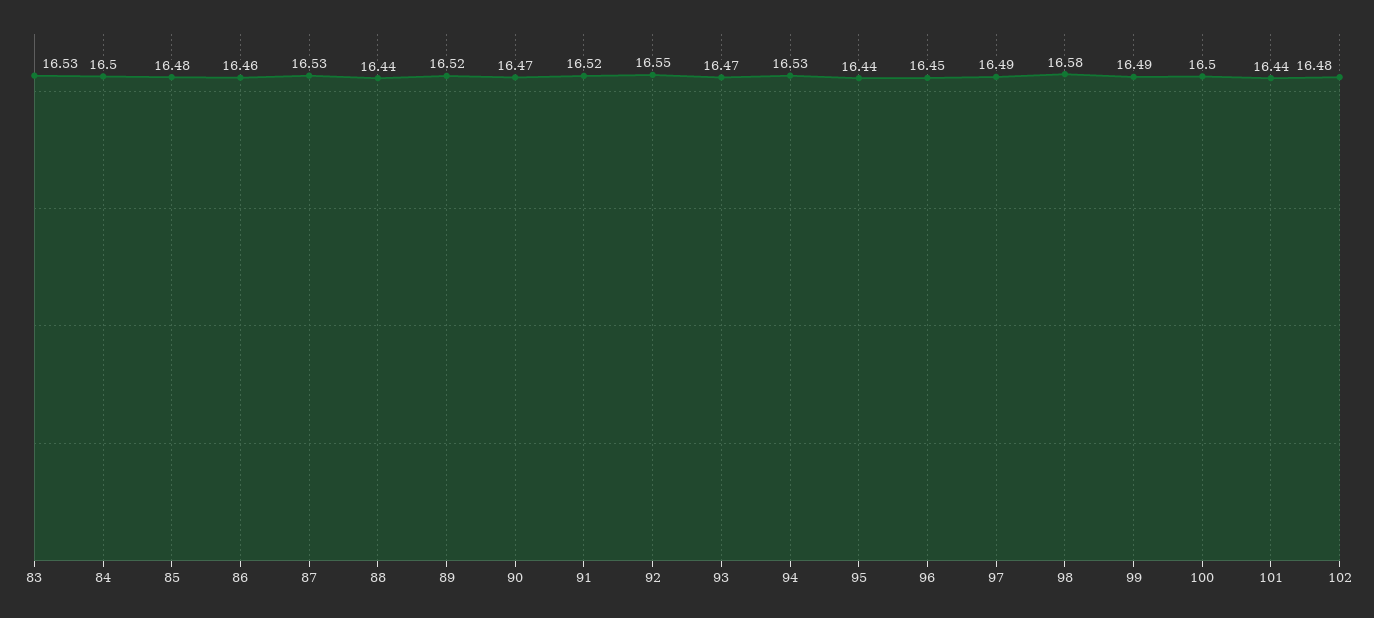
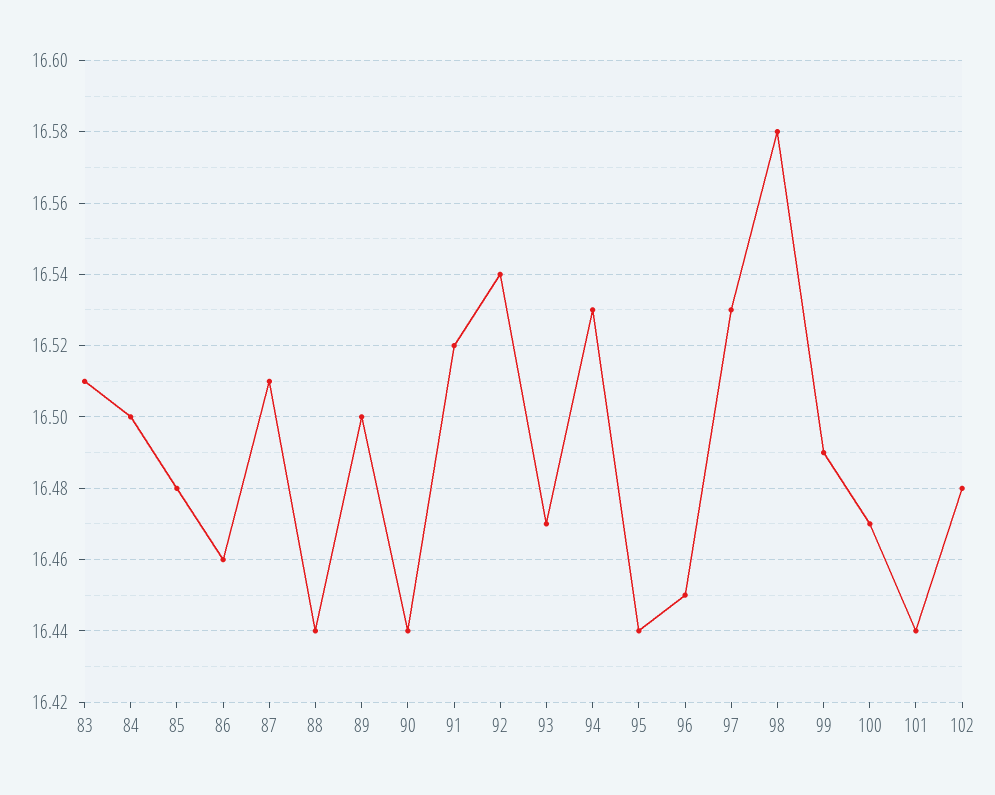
83: 16.53 -> 16.51
87: 16.53 -> 16.51
89: 16.52 -> 16.5
90: 16.47 -> 16.44
92: 16.55 -> 16.54
97: 16.49 -> 16.53
100: 16.5 -> 16.47

